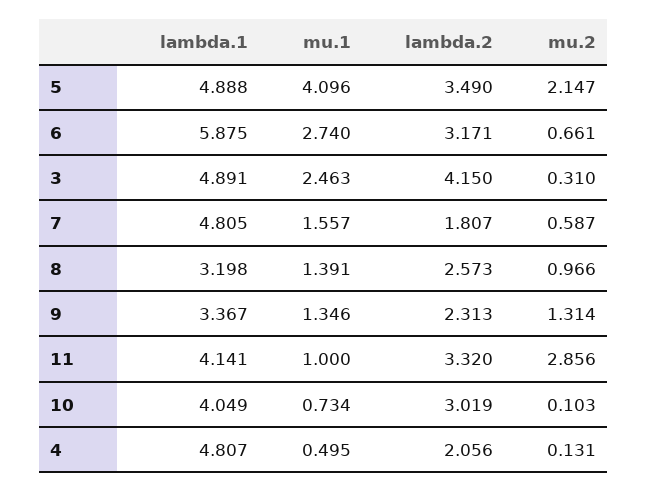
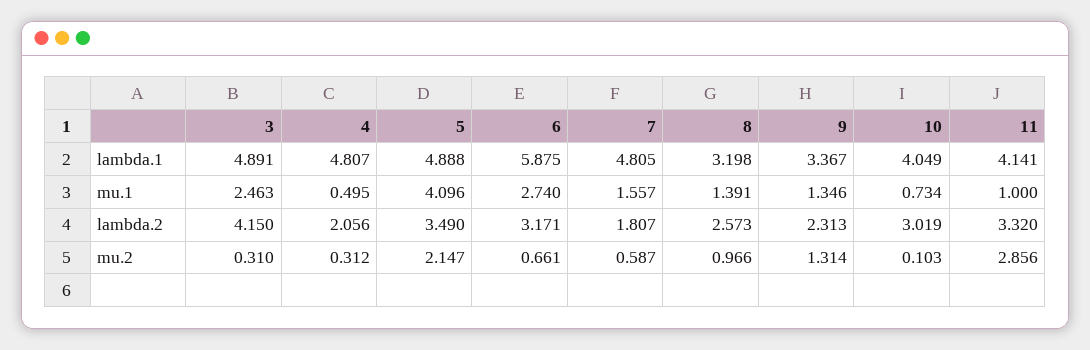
mu.2, 4: 0.131 -> 0.312

